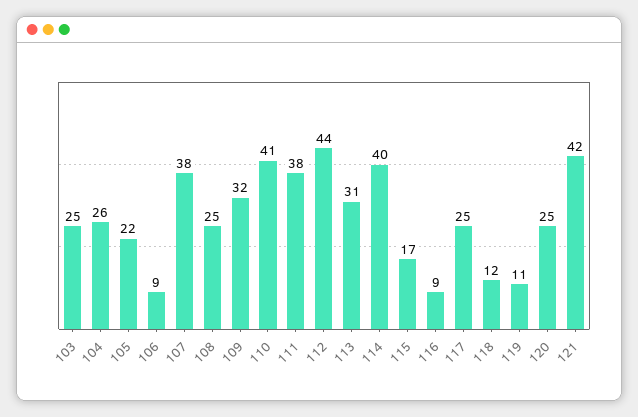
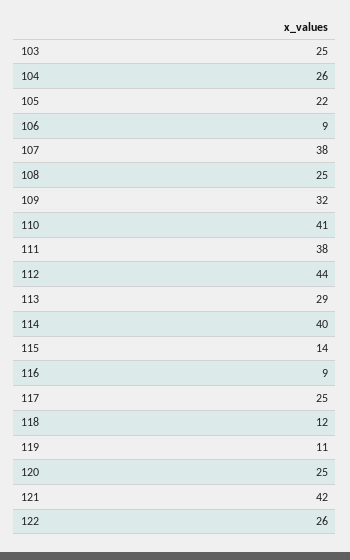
113: 31 -> 29
115: 17 -> 14
122: none -> 26

